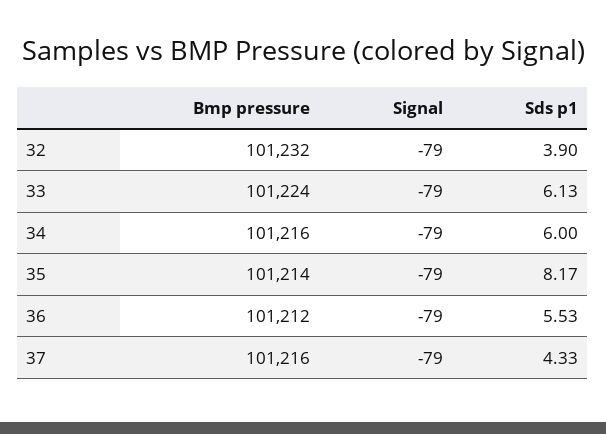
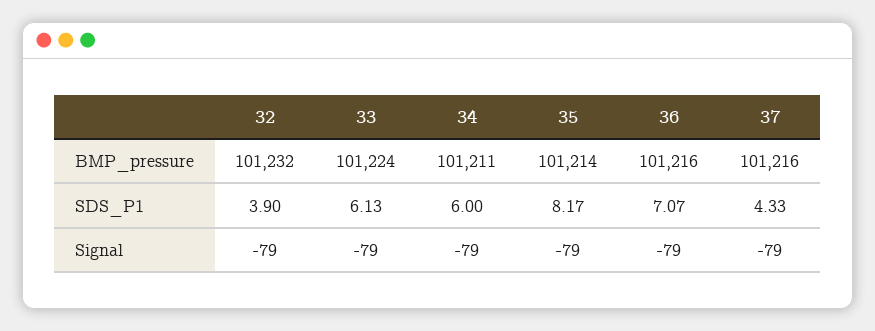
Bmp pressure, 34: 101216 -> 101211
Bmp pressure, 36: 101212 -> 101216
Sds p1, 36: 5.53 -> 7.07

